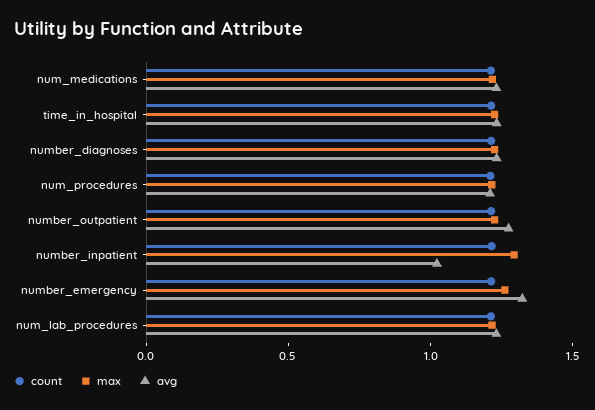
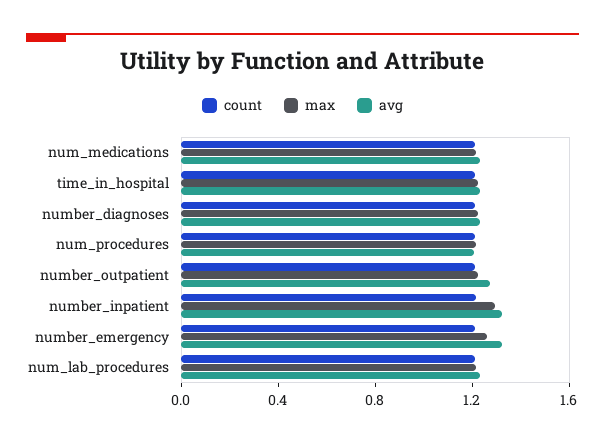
avg, number_inpatient: 1 -> 1.3

